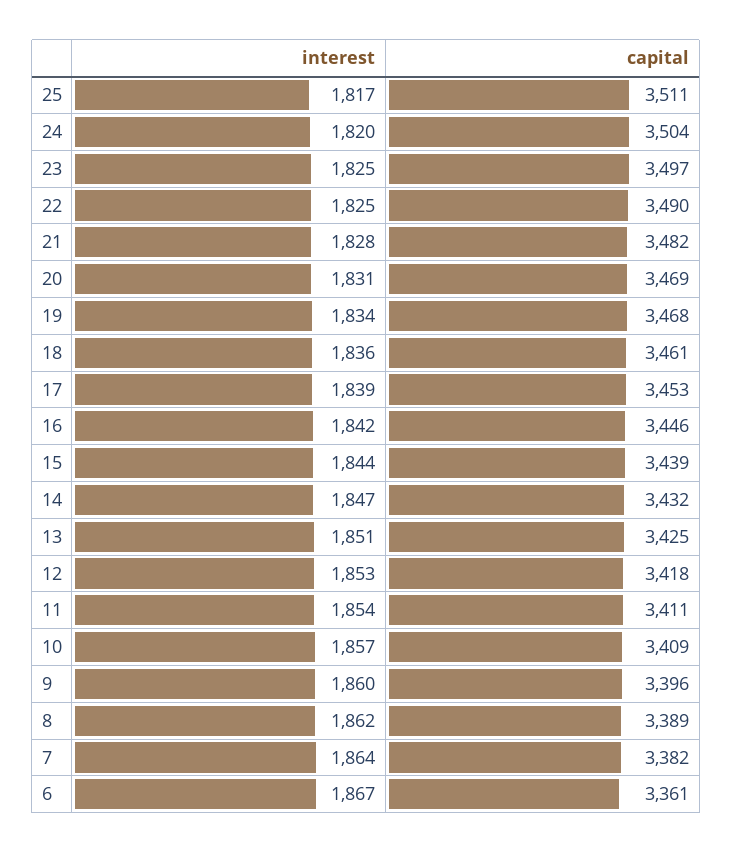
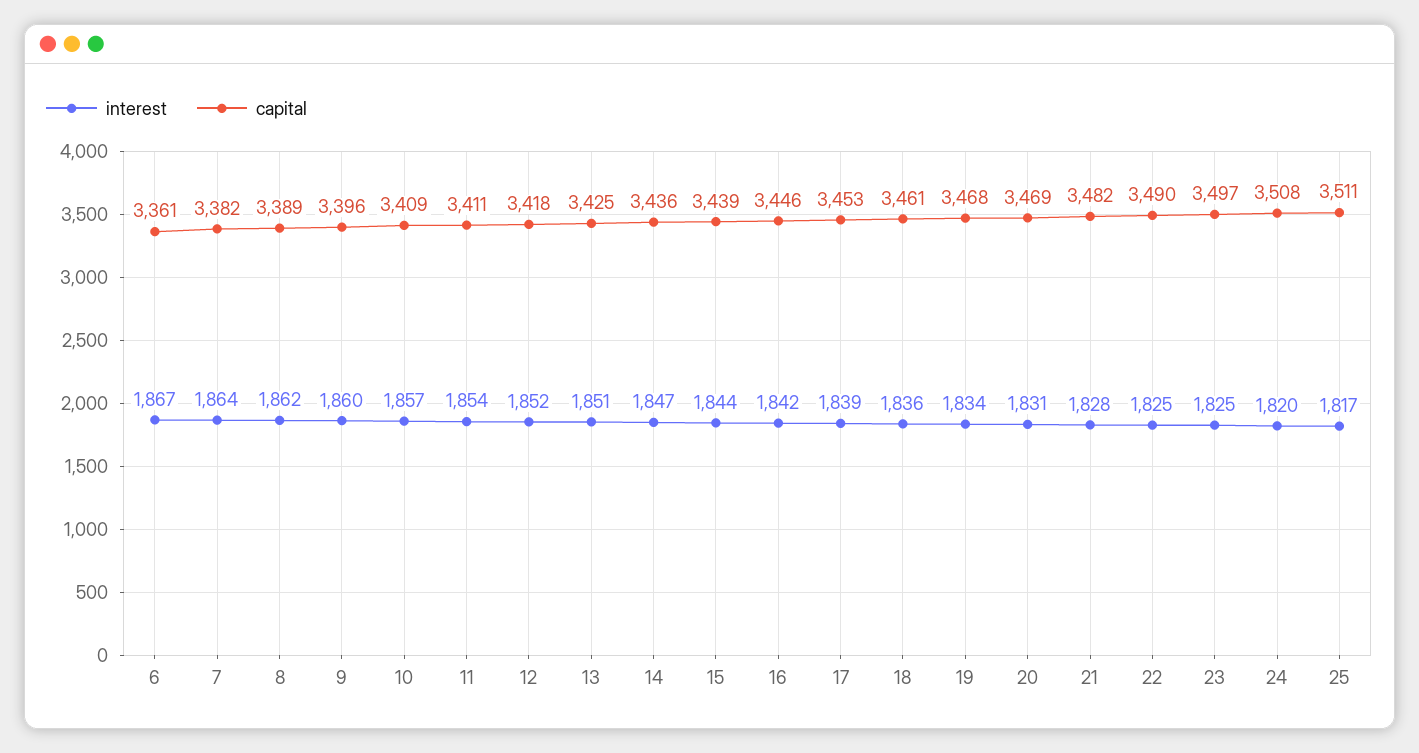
capital, 24: 3504 -> 3508
capital, 14: 3432 -> 3436
interest, 12: 1853 -> 1852

